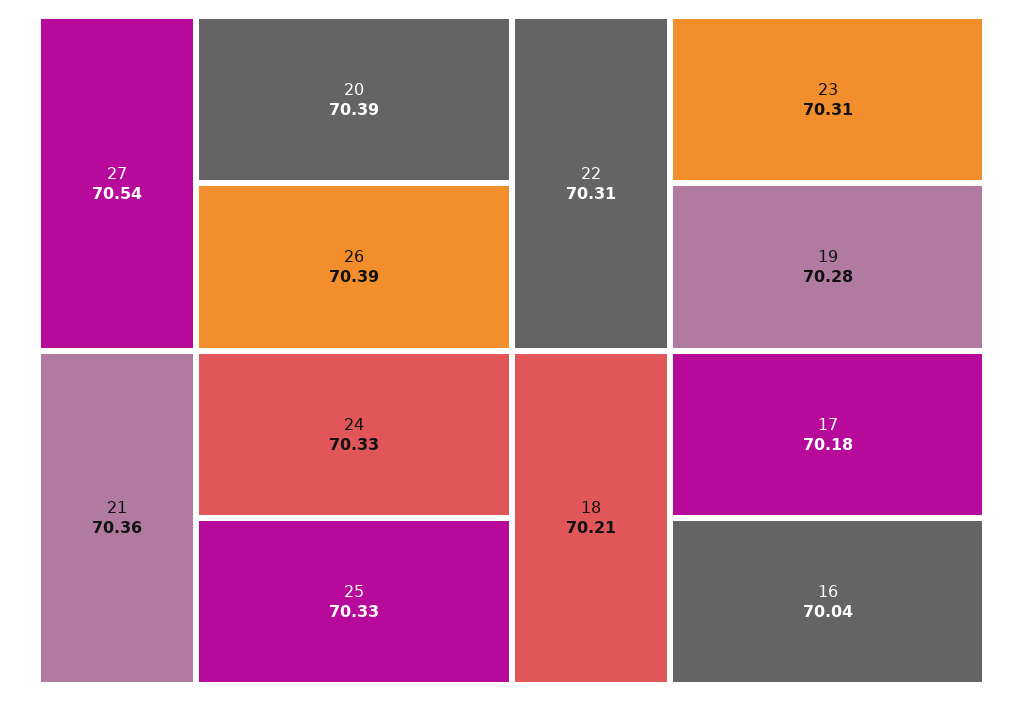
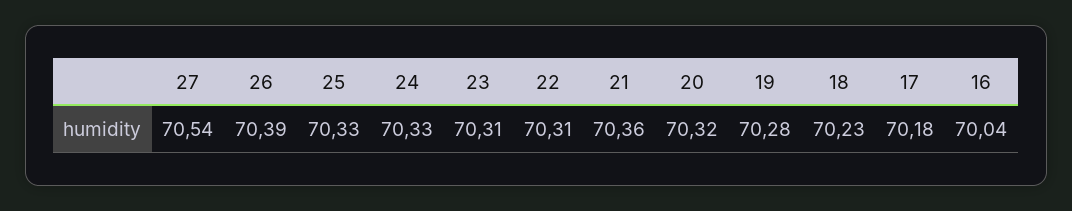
20: 70.39 -> 70.32
18: 70.21 -> 70.23

